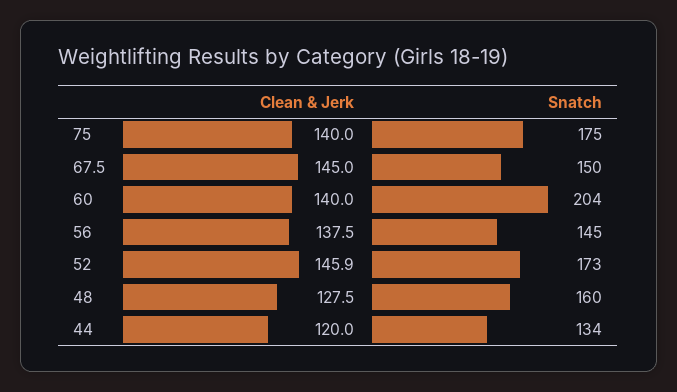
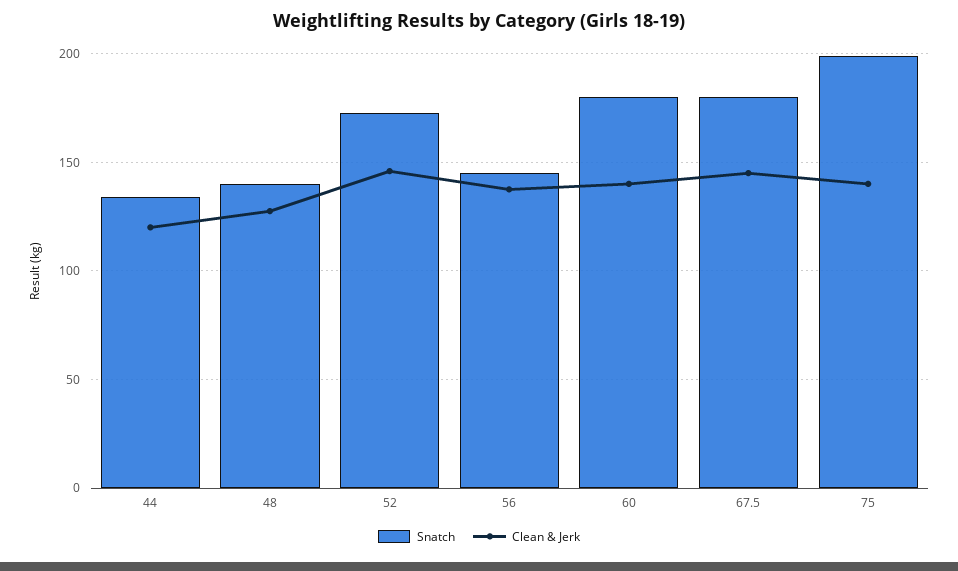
Snatch, 75: 175 -> 200
Snatch, 67.5: 150 -> 180
Snatch, 60: 204 -> 180
Snatch, 48: 160 -> 140

